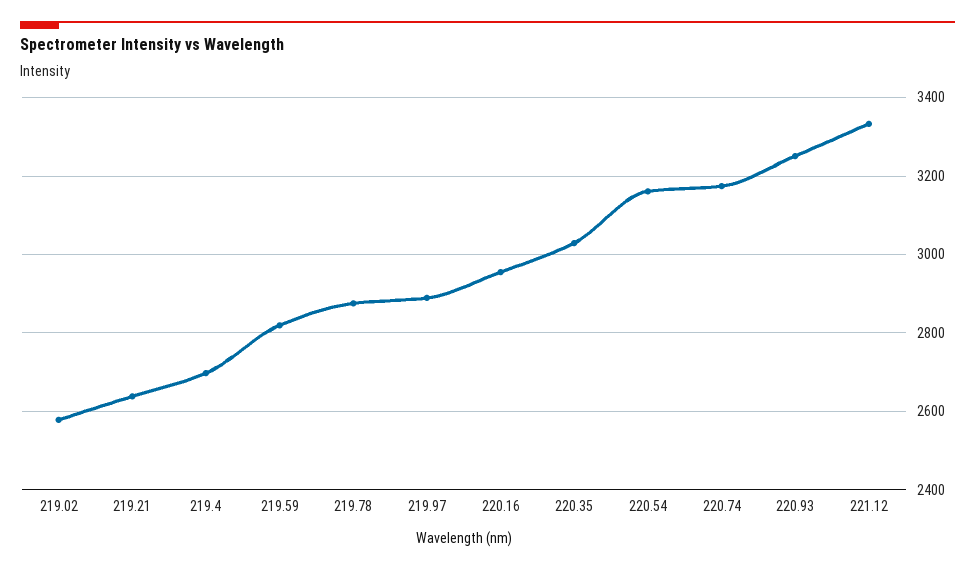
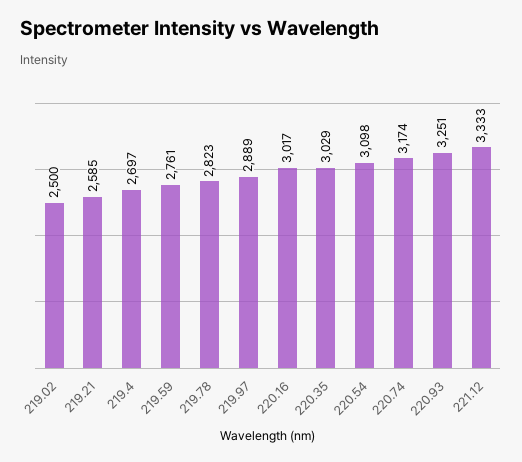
219.02: 2580 -> 2500
219.21: 2640 -> 2585
219.59: 2820 -> 2761
219.78: 2880 -> 2823
220.16: 2960 -> 3017
220.54: 3160 -> 3098

